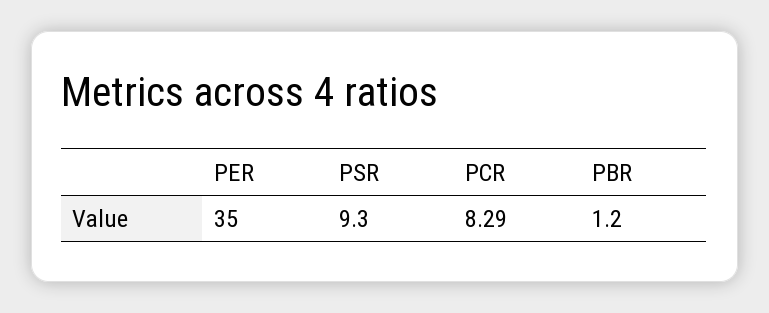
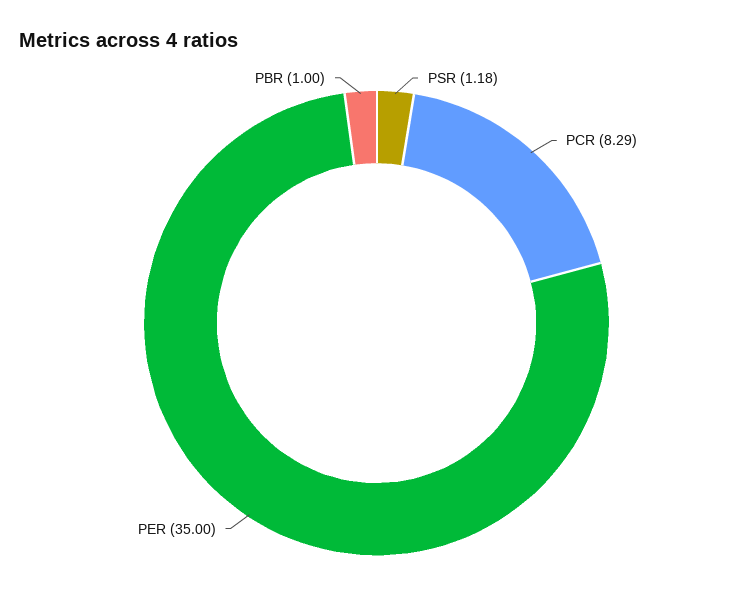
PSR: 9.3 -> 1.18
PBR: 1.2 -> 1

